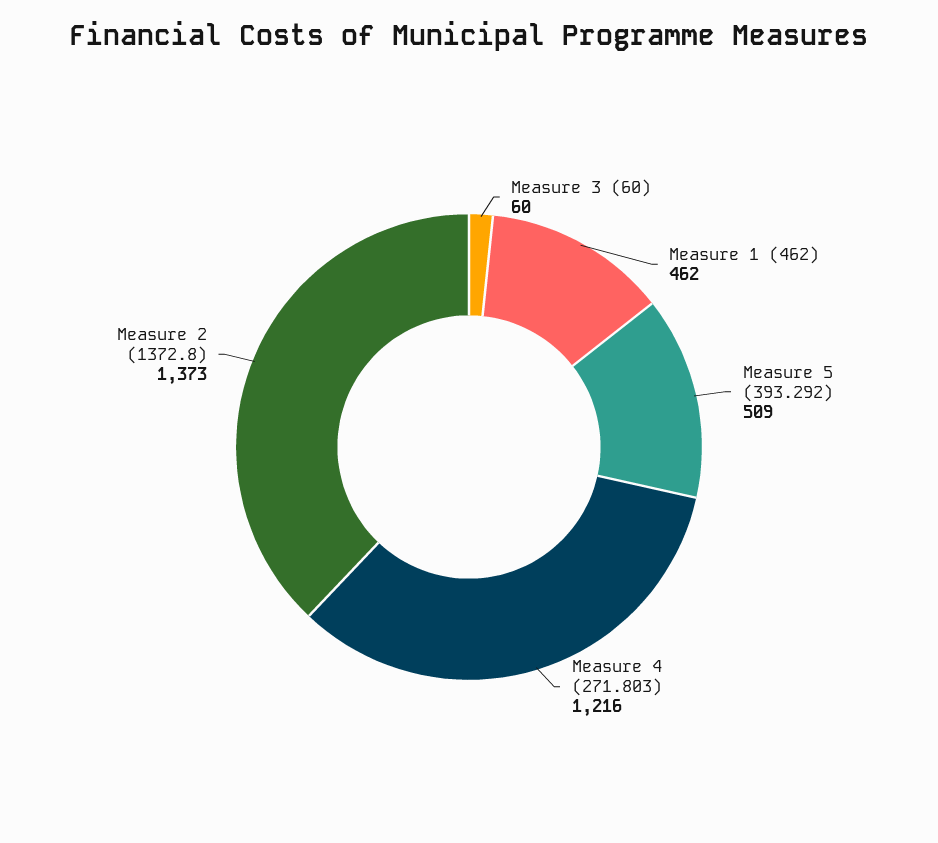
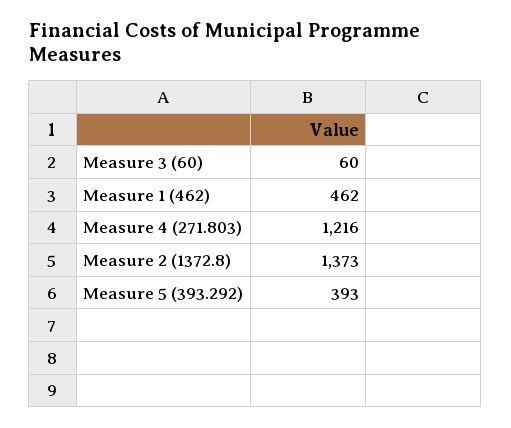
Measure 5 (393.292): 509 -> 393

